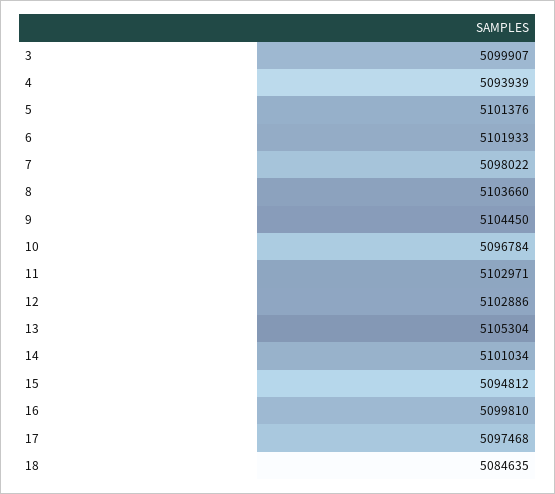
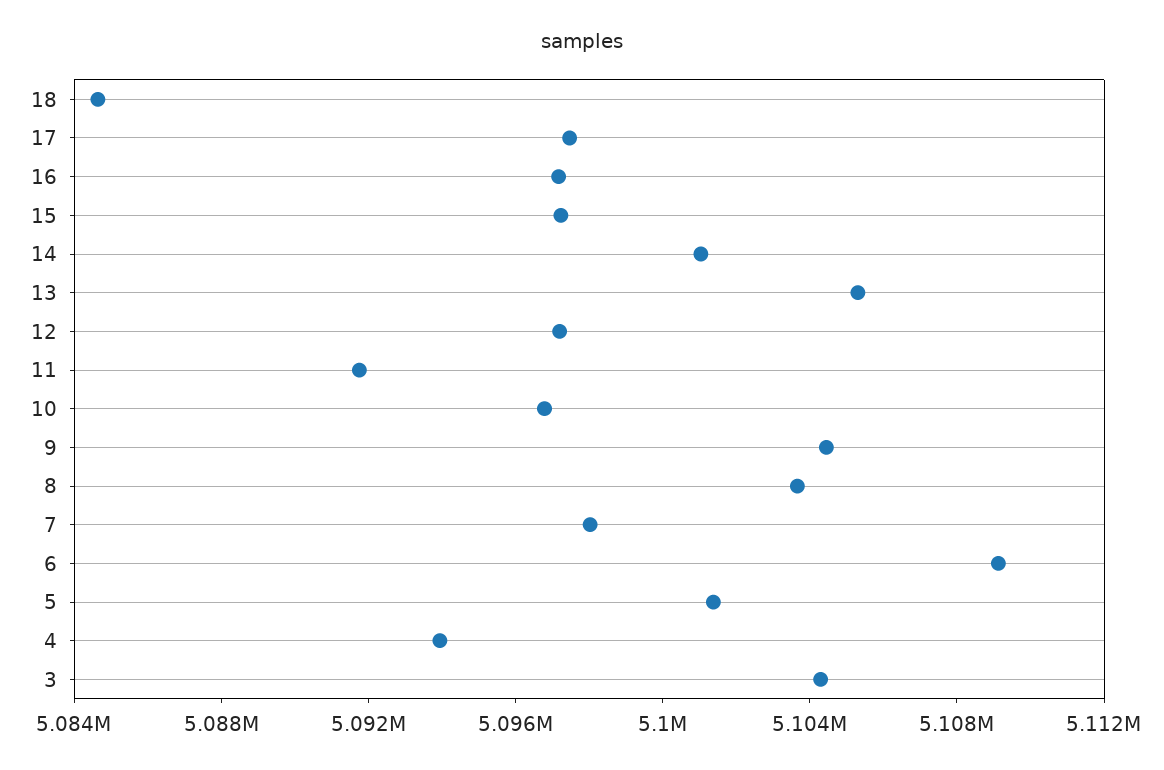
3: 5099907 -> 5104000
6: 5101933 -> 5109000
11: 5102971 -> 5092000
12: 5102886 -> 5097000
15: 5094812 -> 5097000
16: 5099810 -> 5097000

